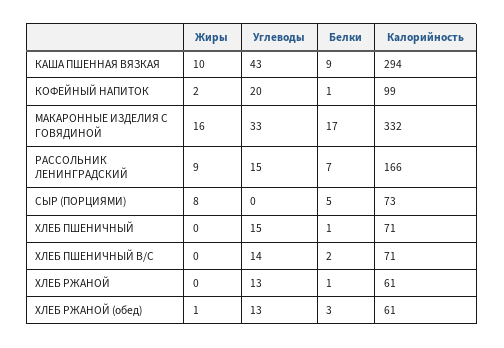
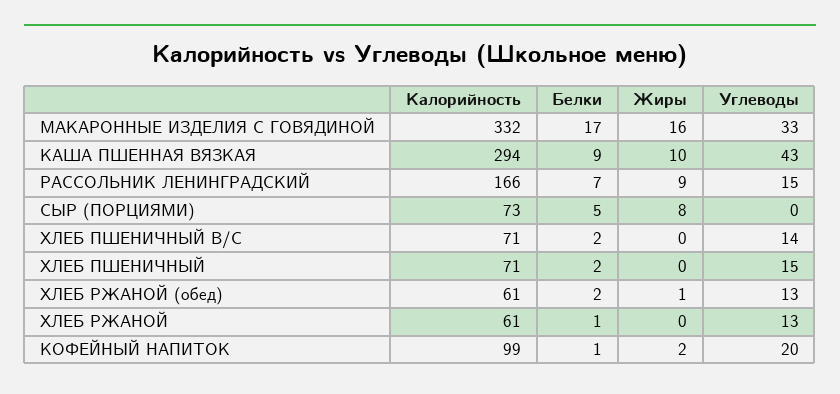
Белки, ХЛЕБ ПШЕНИЧНЫЙ: 1 -> 2
Белки, ХЛЕБ РЖАНОЙ (обед): 3 -> 2

